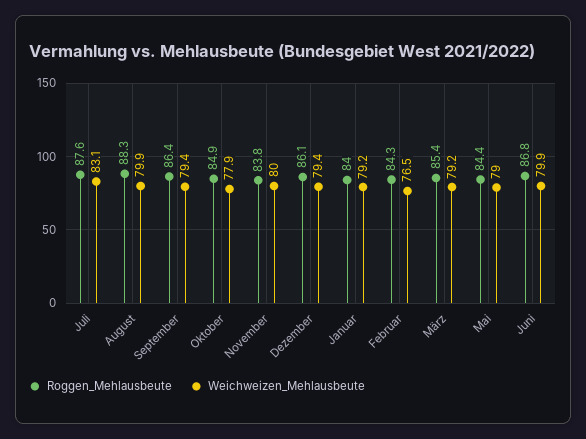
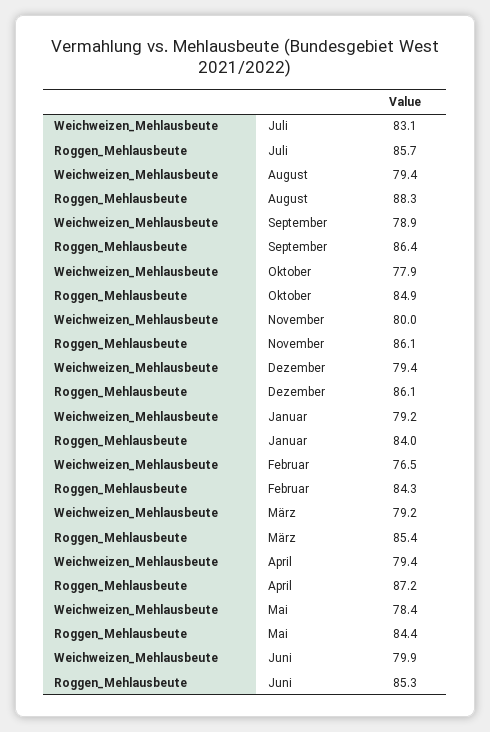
Roggen_Mehlausbeute, Juli: 87.6 -> 85.7
Weichweizen_Mehlausbeute, August: 79.9 -> 79.4
Weichweizen_Mehlausbeute, September: 79.4 -> 78.9
Roggen_Mehlausbeute, November: 83.8 -> 86.1
Weichweizen_Mehlausbeute, Mai: 79 -> 78.4
Roggen_Mehlausbeute, Juni: 86.8 -> 85.3
Weichweizen_Mehlausbeute, April: none -> 79.4
Roggen_Mehlausbeute, April: none -> 87.2

